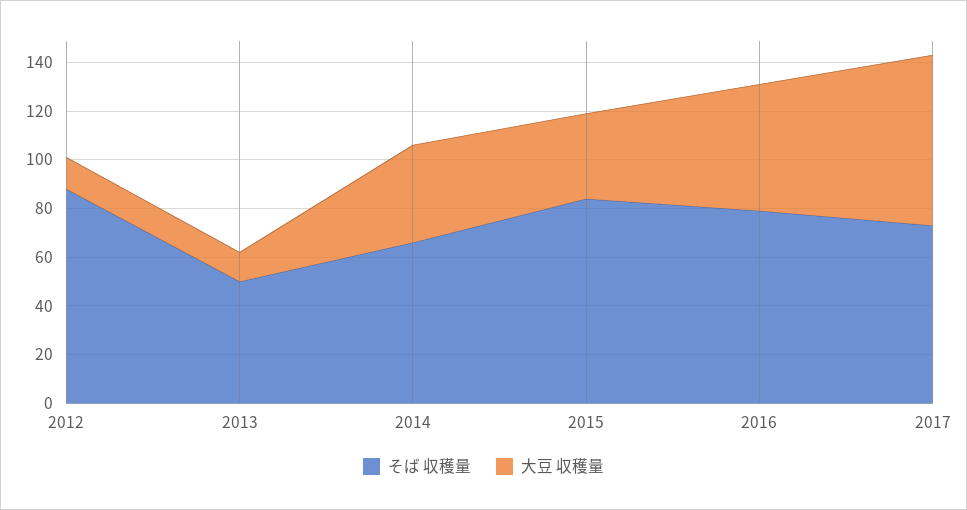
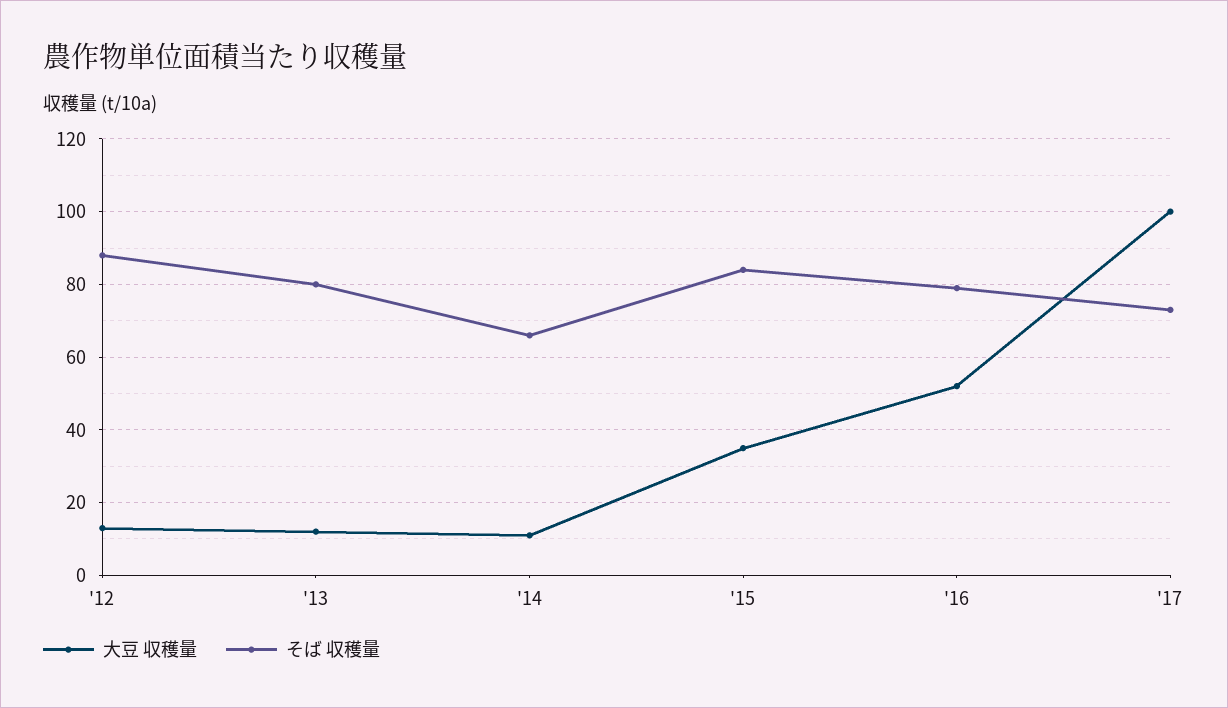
そば 収穫量, 2013: 50 -> 80
大豆 収穫量, 2014: 40 -> 10
大豆 収穫量, 2017: 70 -> 100

